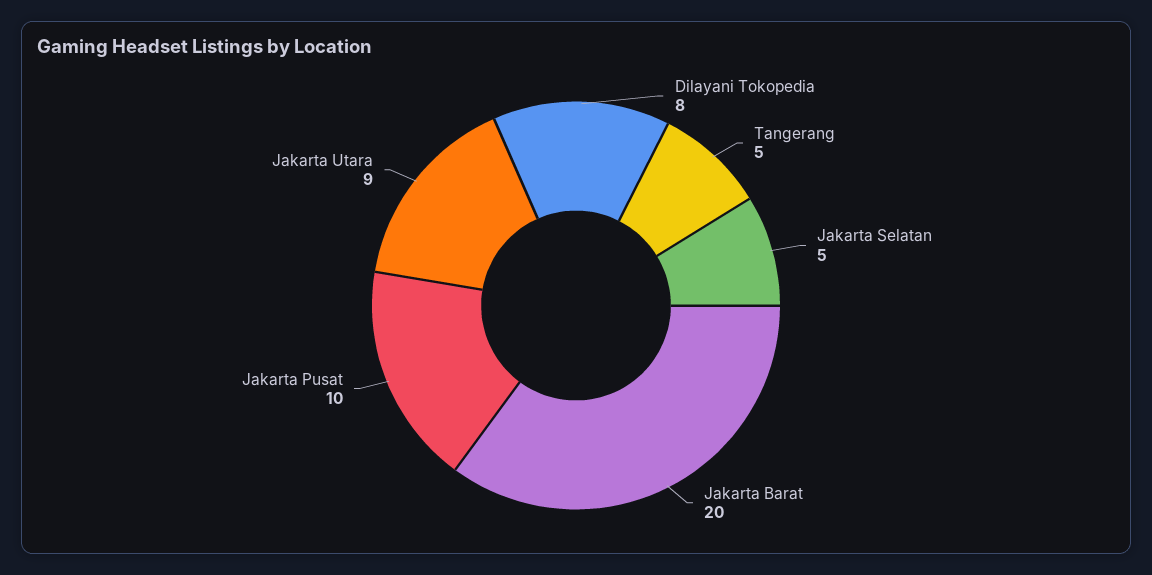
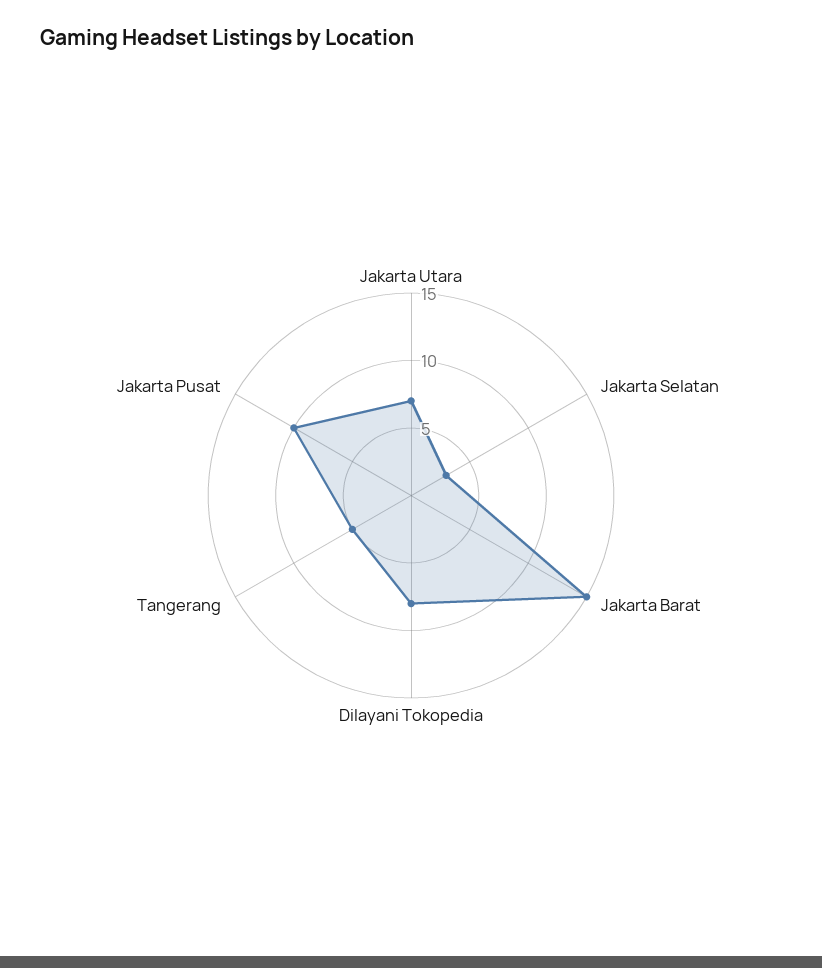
Jakarta Selatan: 5 -> 3
Jakarta Barat: 20 -> 15
Jakarta Utara: 9 -> 7

